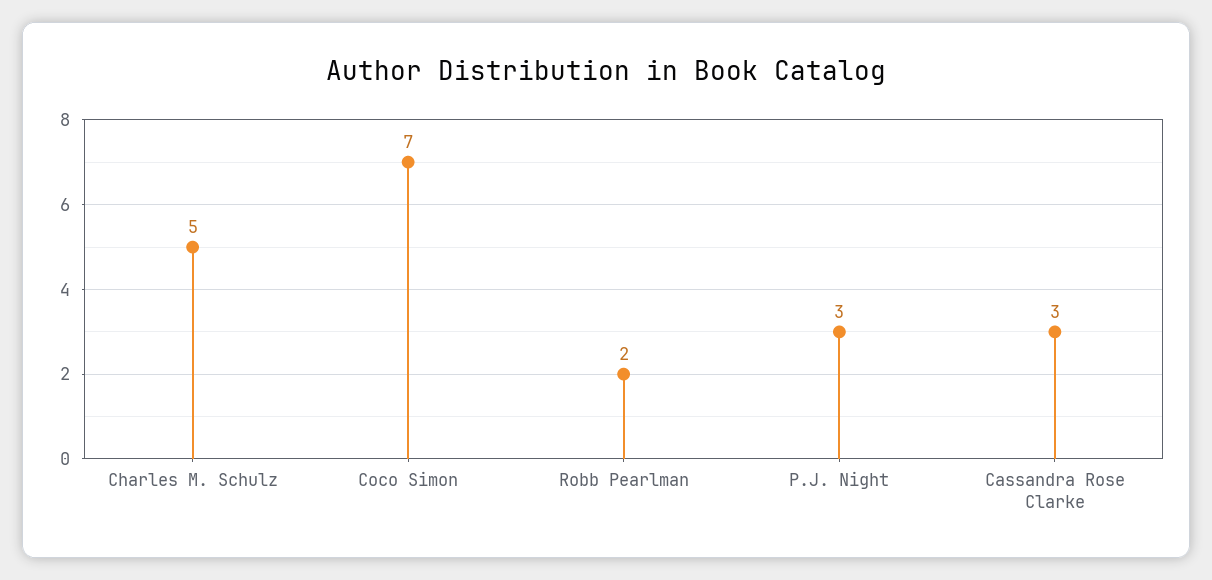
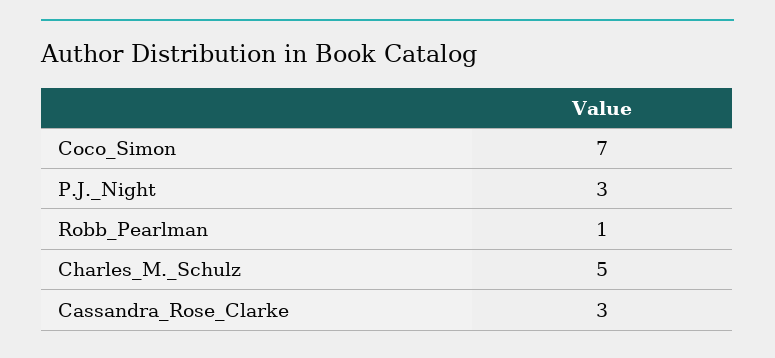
Robb Pearlman: 2 -> 1

